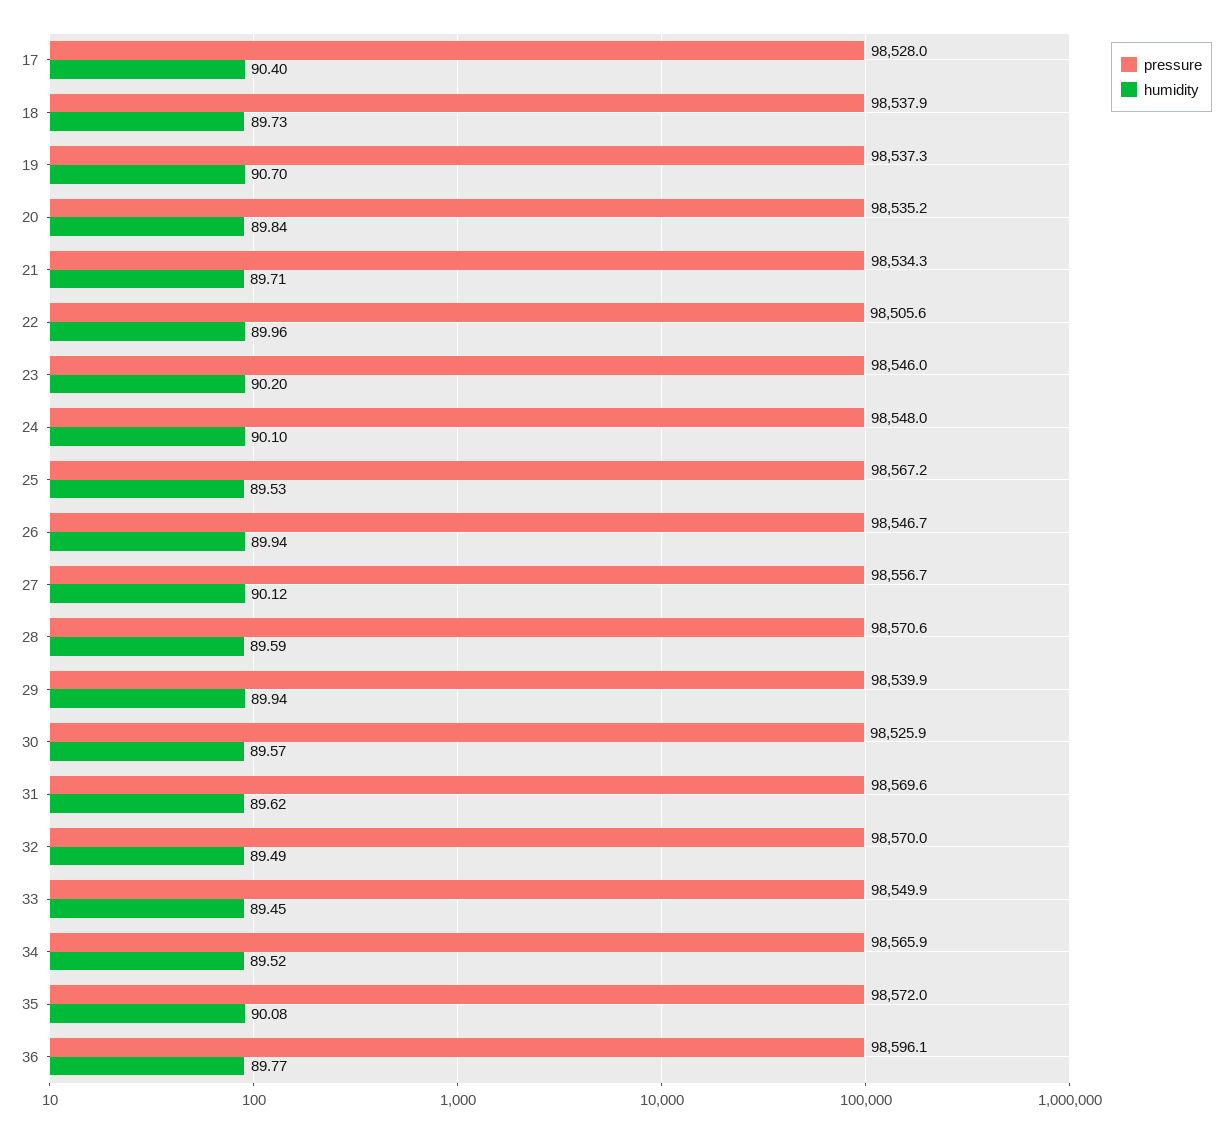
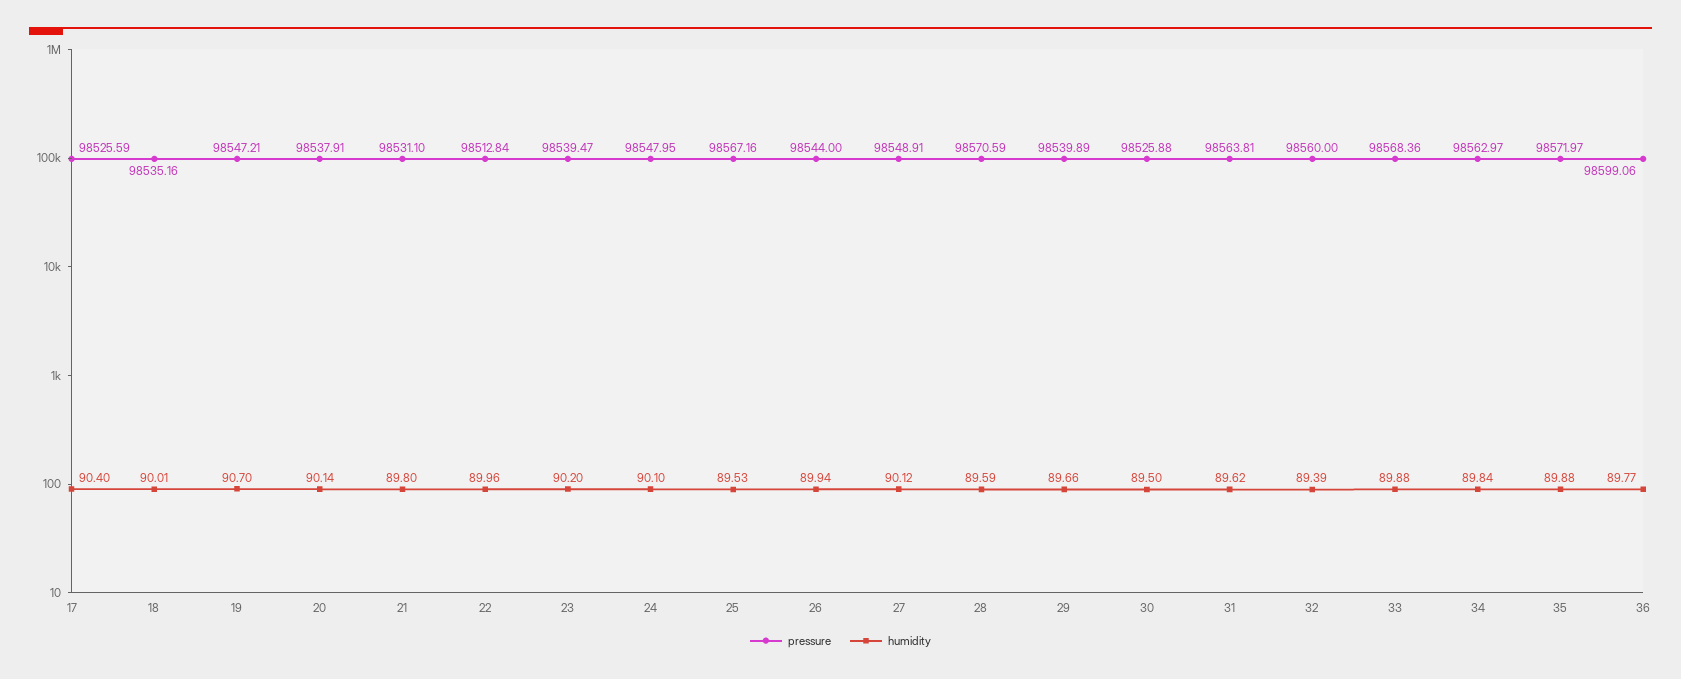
pressure, 17: 98528 -> 98525.59
pressure, 18: 98537.9 -> 98535.16
humidity, 18: 89.73 -> 90.01
pressure, 19: 98537.3 -> 98547.21
pressure, 20: 98535.2 -> 98537.91
humidity, 20: 89.84 -> 90.14
pressure, 21: 98534.3 -> 98531.1
humidity, 21: 89.71 -> 89.8
pressure, 22: 98505.6 -> 98512.84
pressure, 23: 98546 -> 98539.47
pressure, 26: 98546.7 -> 98544
pressure, 27: 98556.7 -> 98548.91
humidity, 29: 89.94 -> 89.66
humidity, 30: 89.57 -> 89.5
pressure, 31: 98569.6 -> 98563.81
pressure, 32: 98570 -> 98560
humidity, 32: 89.49 -> 89.39
pressure, 33: 98549.9 -> 98568.36
humidity, 33: 89.45 -> 89.88
pressure, 34: 98565.9 -> 98562.97
humidity, 34: 89.52 -> 89.84
humidity, 35: 90.08 -> 89.88
pressure, 36: 98596.1 -> 98599.06

